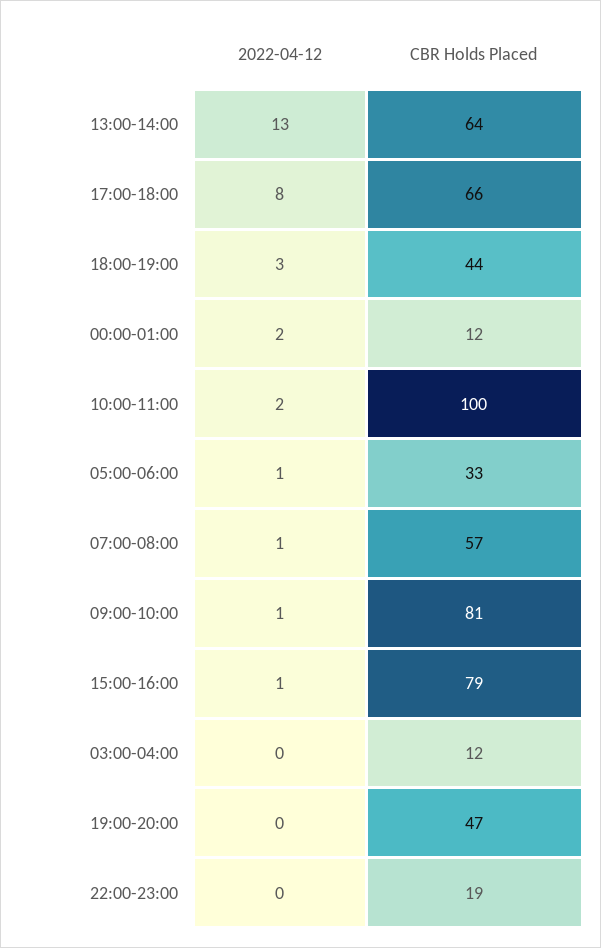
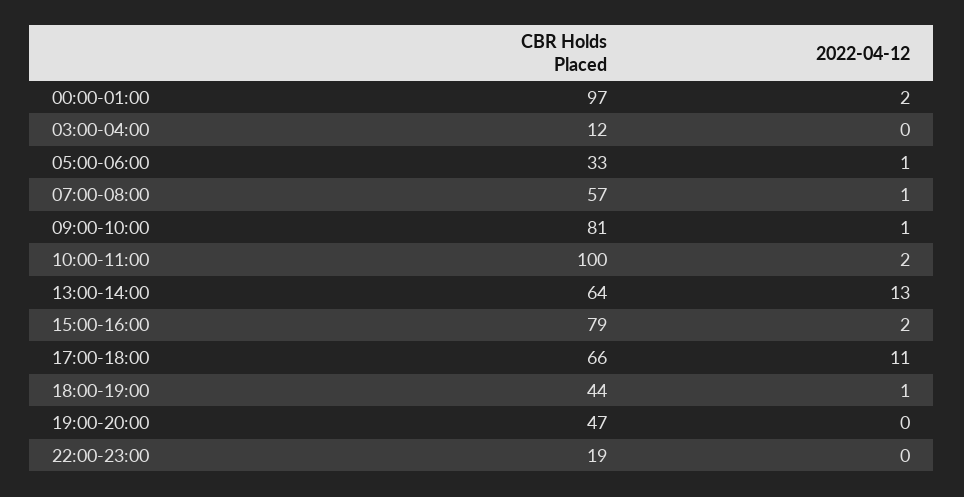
2022-04-12, 17:00-18:00: 8 -> 11
2022-04-12, 18:00-19:00: 3 -> 1
CBR Holds Placed, 00:00-01:00: 12 -> 97
2022-04-12, 15:00-16:00: 1 -> 2

